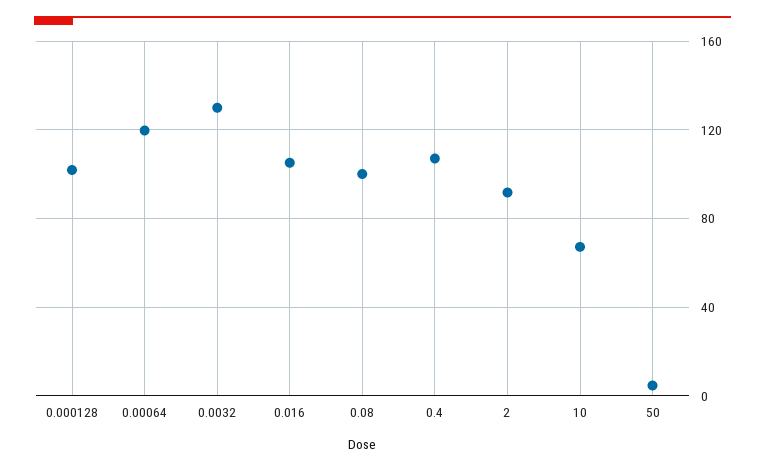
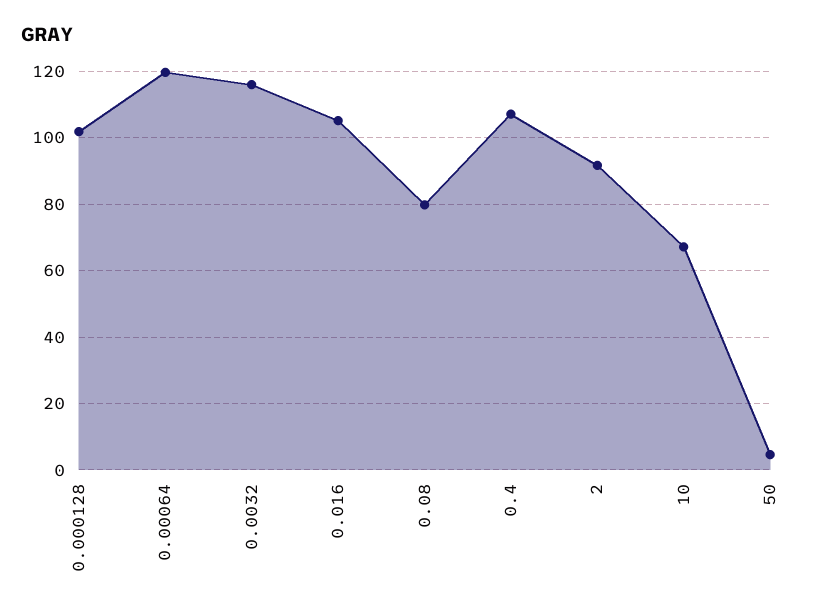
0.0032: 130 -> 116
0.08: 100 -> 80

